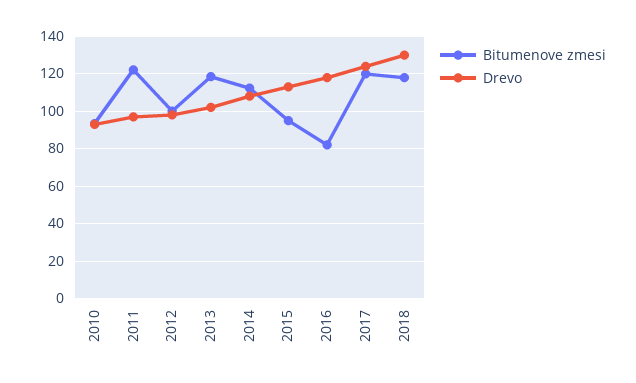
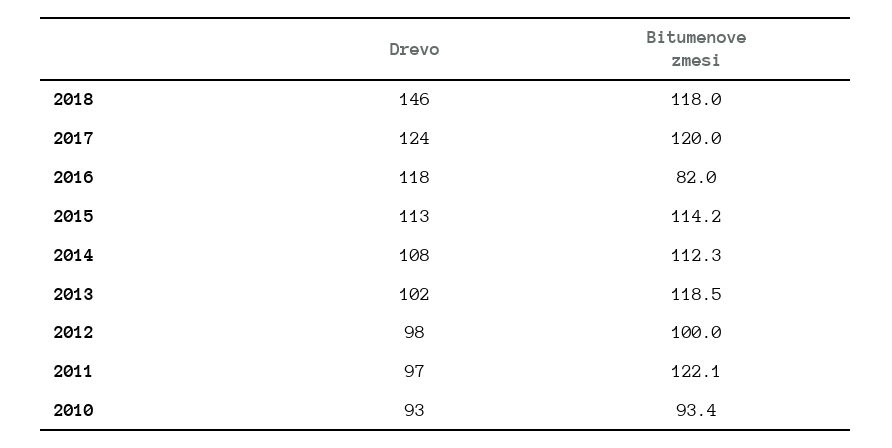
Bitumenove zmesi, 2015: 95 -> 114.2
Drevo, 2018: 130 -> 146

